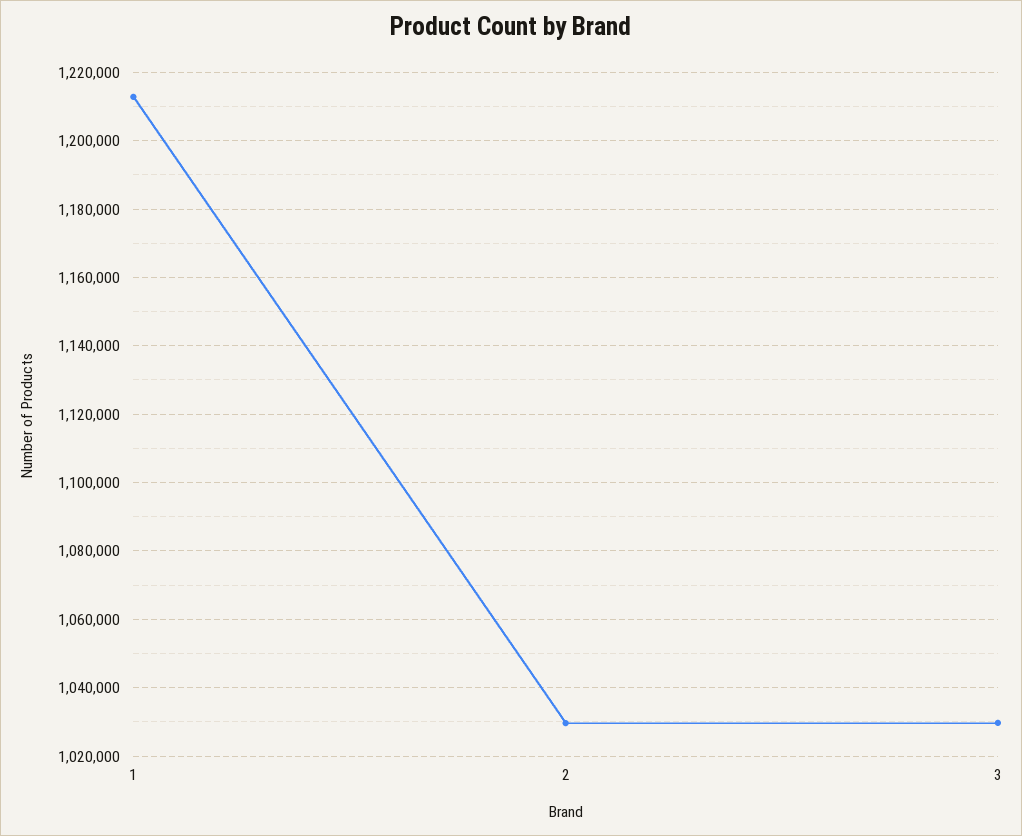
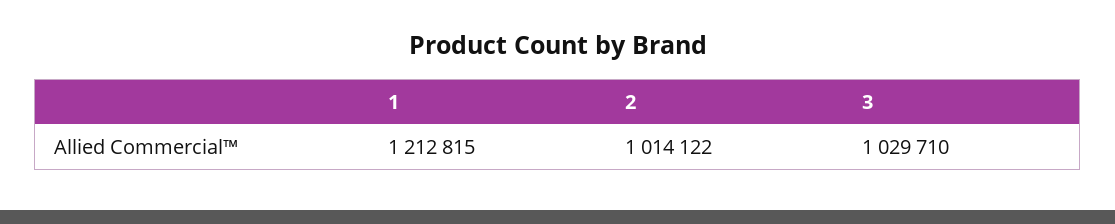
2: 1030000 -> 1014122

